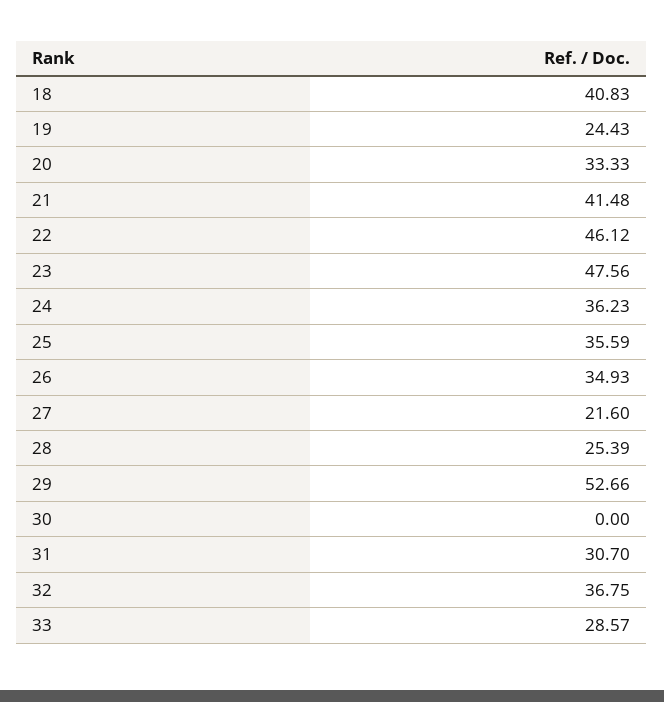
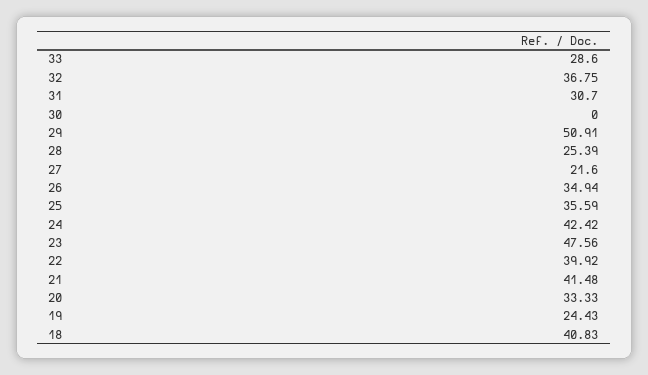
22: 46.12 -> 39.92
24: 36.23 -> 42.42
26: 34.93 -> 34.94
29: 52.66 -> 50.91
33: 28.57 -> 28.6

